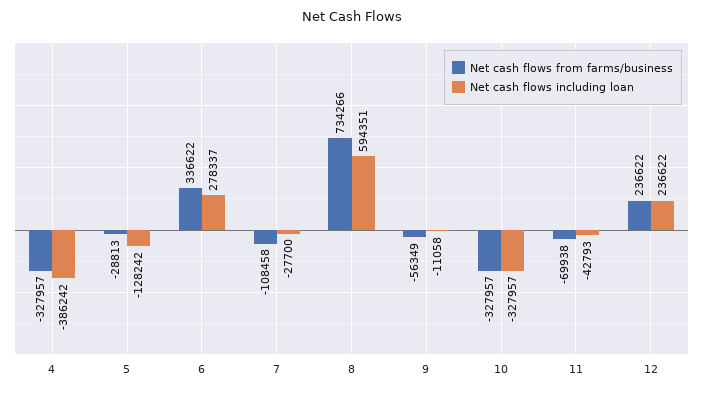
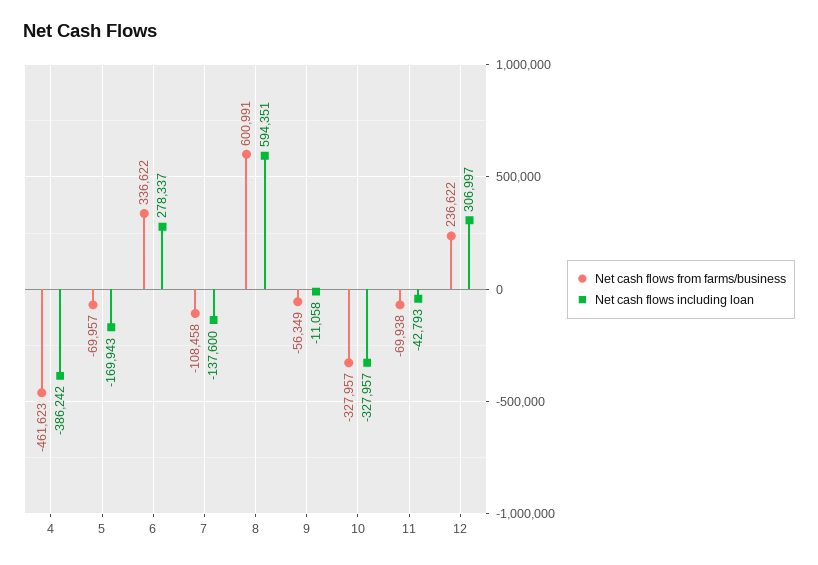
Net cash flows from farms/business, 4: -327957 -> -461623
Net cash flows from farms/business, 5: -28813 -> -69957
Net cash flows including loan, 5: -128242 -> -169943
Net cash flows including loan, 7: -27700 -> -137600
Net cash flows from farms/business, 8: 734266 -> 600991
Net cash flows including loan, 12: 236622 -> 306997

